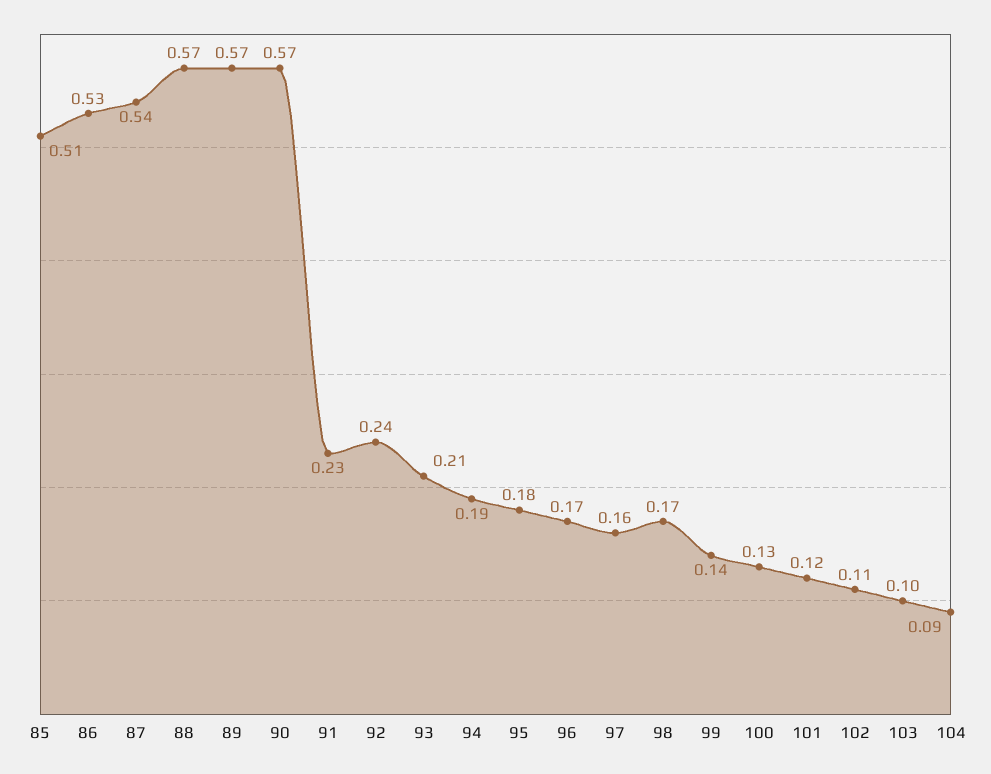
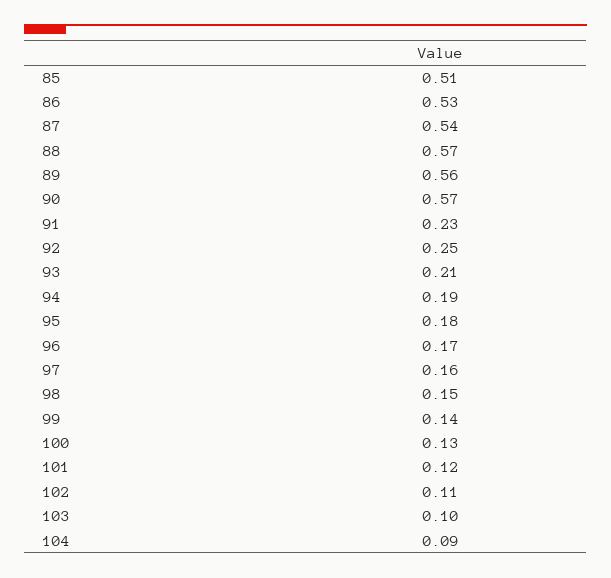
89: 0.57 -> 0.56
92: 0.24 -> 0.25
98: 0.17 -> 0.15

